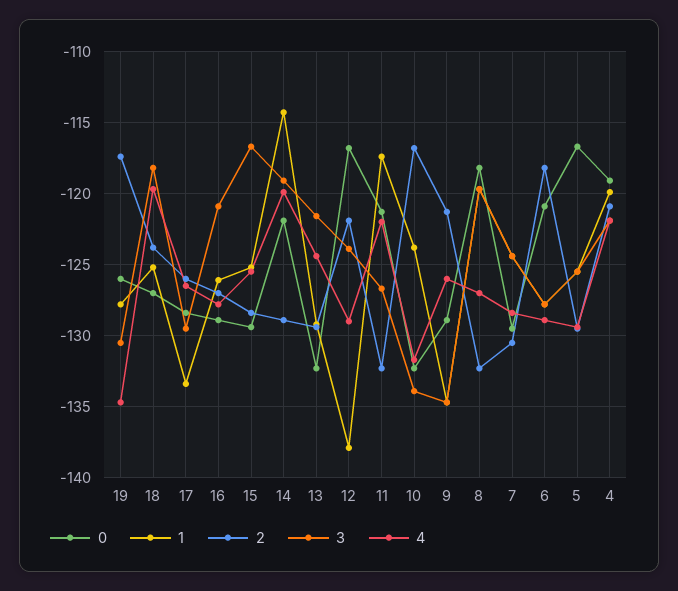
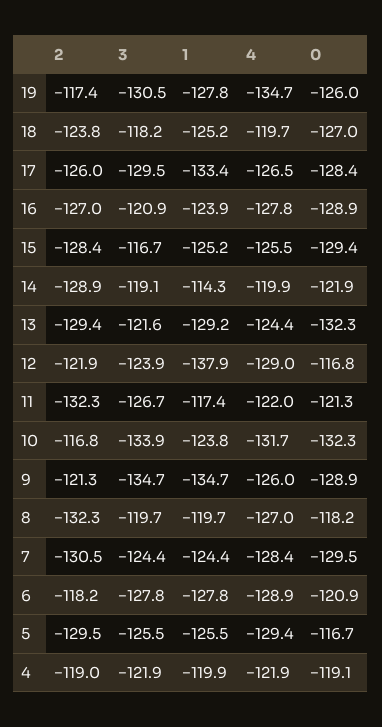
1, 16: -126 -> -123.9
2, 4: -121 -> -119

